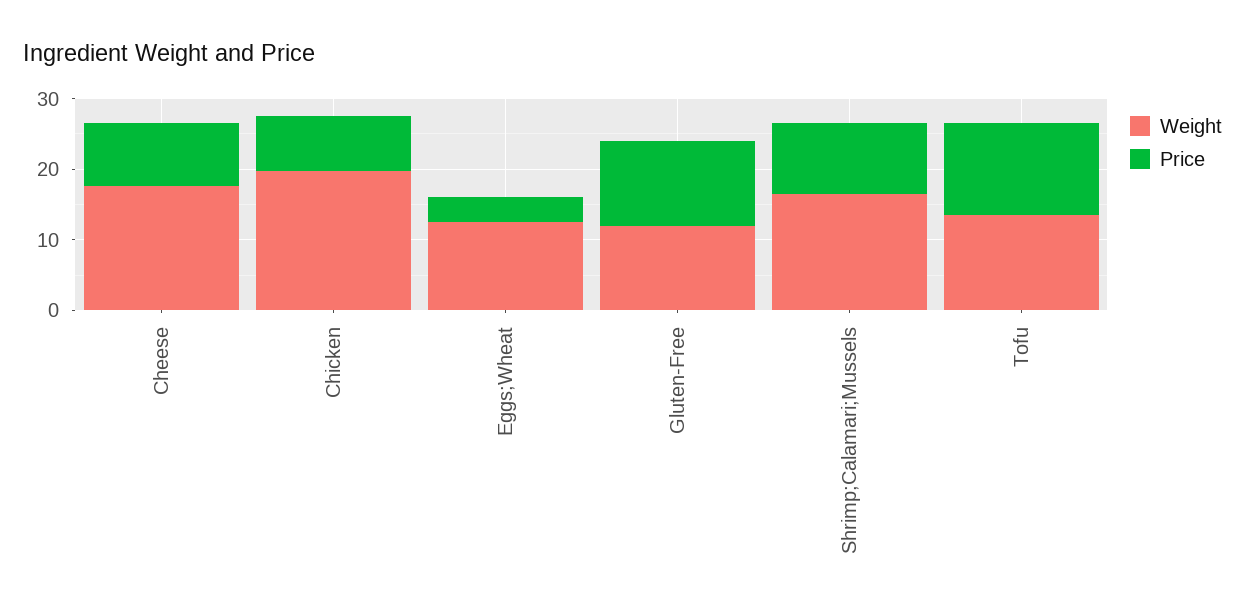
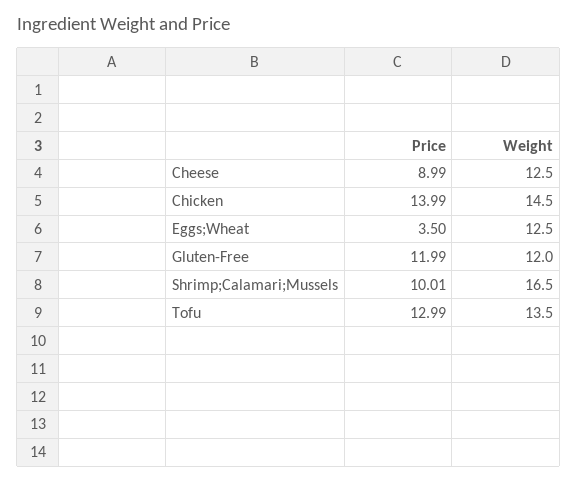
Weight, Cheese: 18 -> 12.5
Weight, Chicken: 20 -> 14.5
Price, Chicken: 8 -> 13.99

